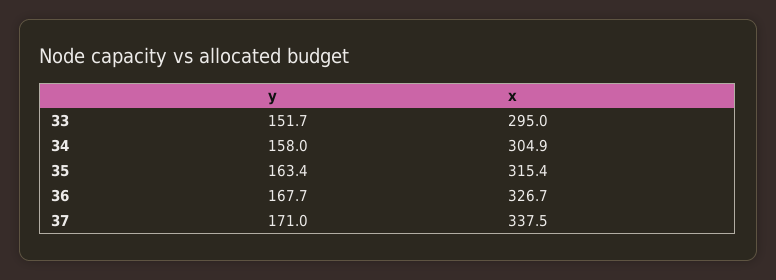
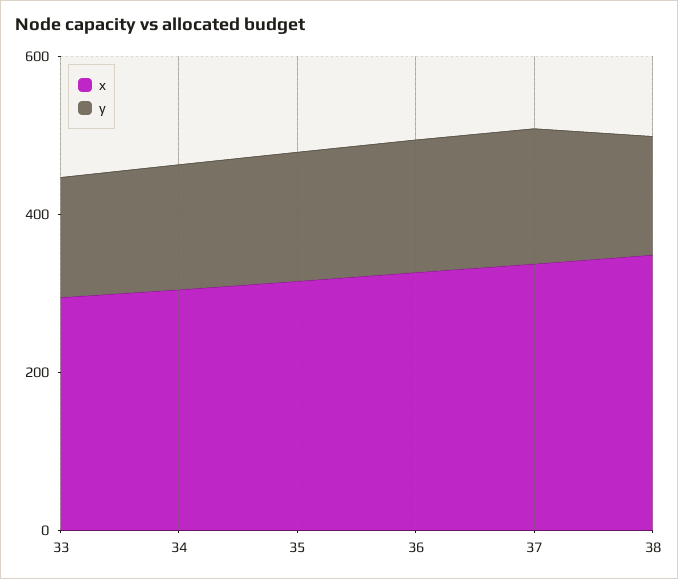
x, 38: none -> 350
y, 38: none -> 150

